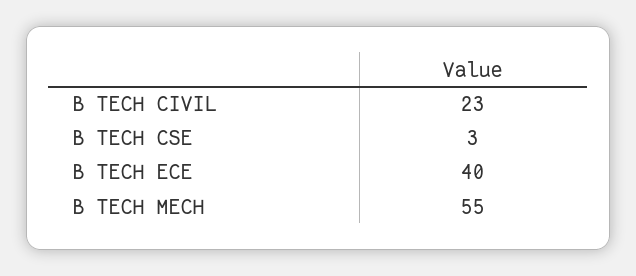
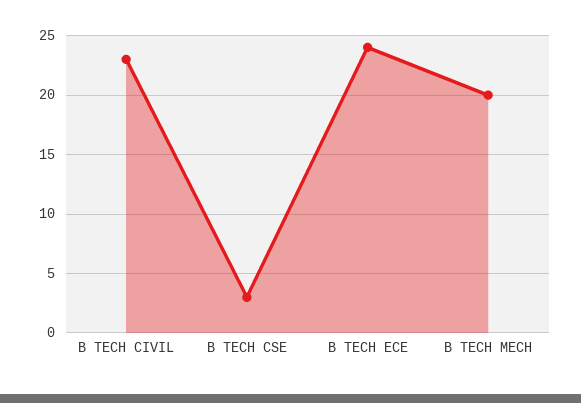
B TECH ECE: 40 -> 24
B TECH MECH: 55 -> 20

